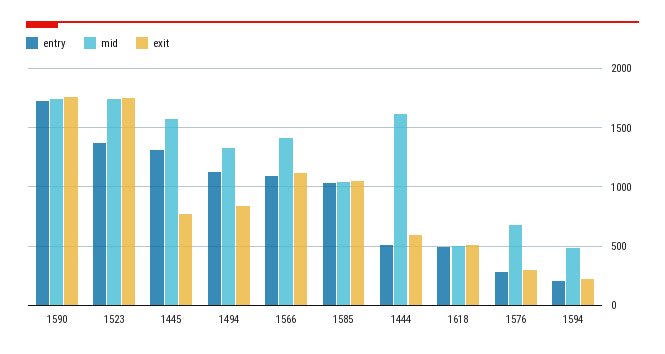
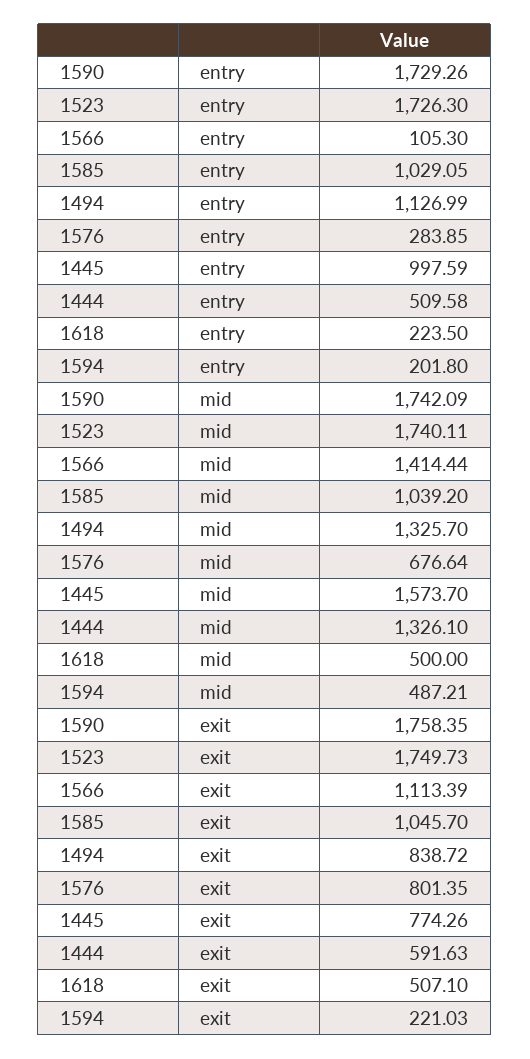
entry, 1523: 1400 -> 1726.3
entry, 1445: 1300 -> 997.59
entry, 1566: 1100 -> 105.3
mid, 1444: 1600 -> 1326.1
entry, 1618: 500 -> 223.5
exit, 1576: 300 -> 801.35

